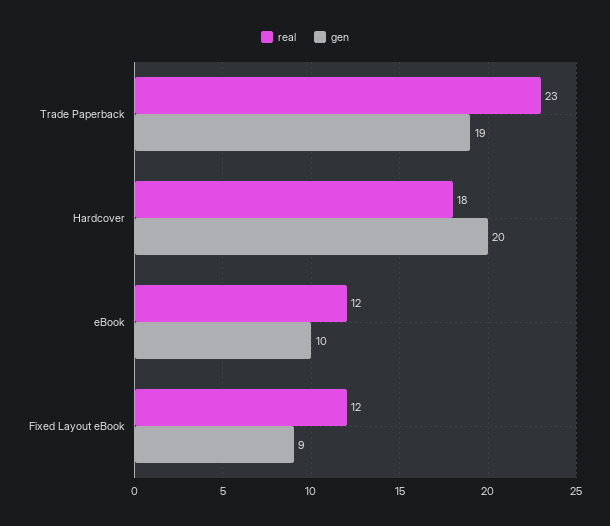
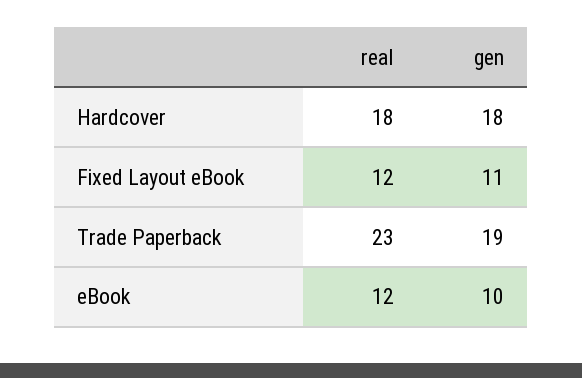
gen, Hardcover: 20 -> 18
gen, Fixed Layout eBook: 9 -> 11

